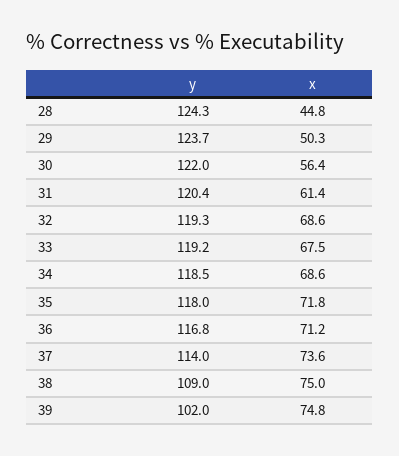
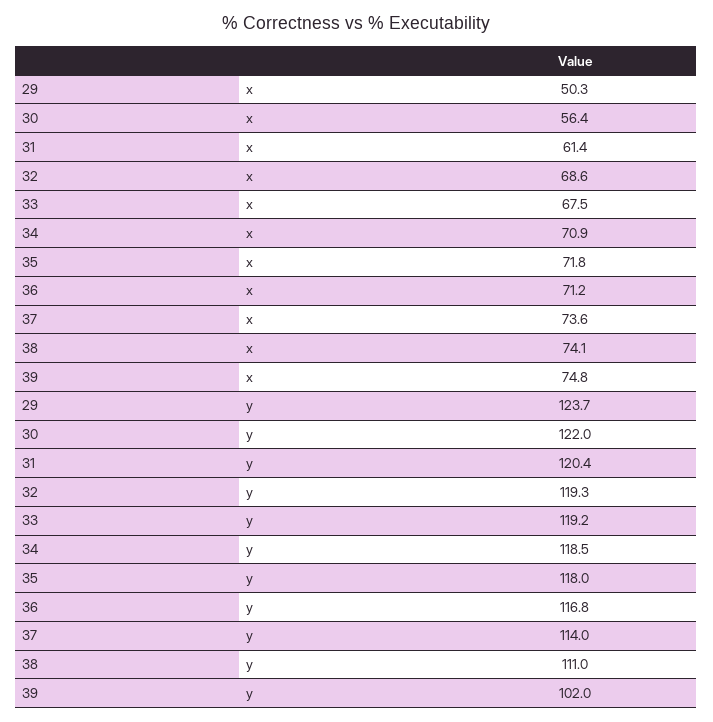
y, 28: 124.3 -> none
x, 28: 44.8 -> none
x, 34: 68.6 -> 70.9
y, 38: 109 -> 111
x, 38: 75 -> 74.1

